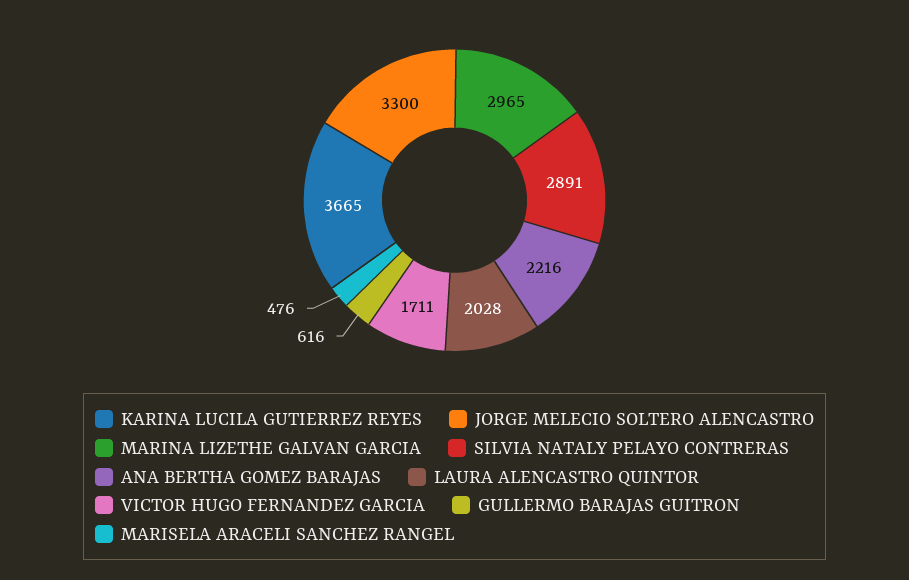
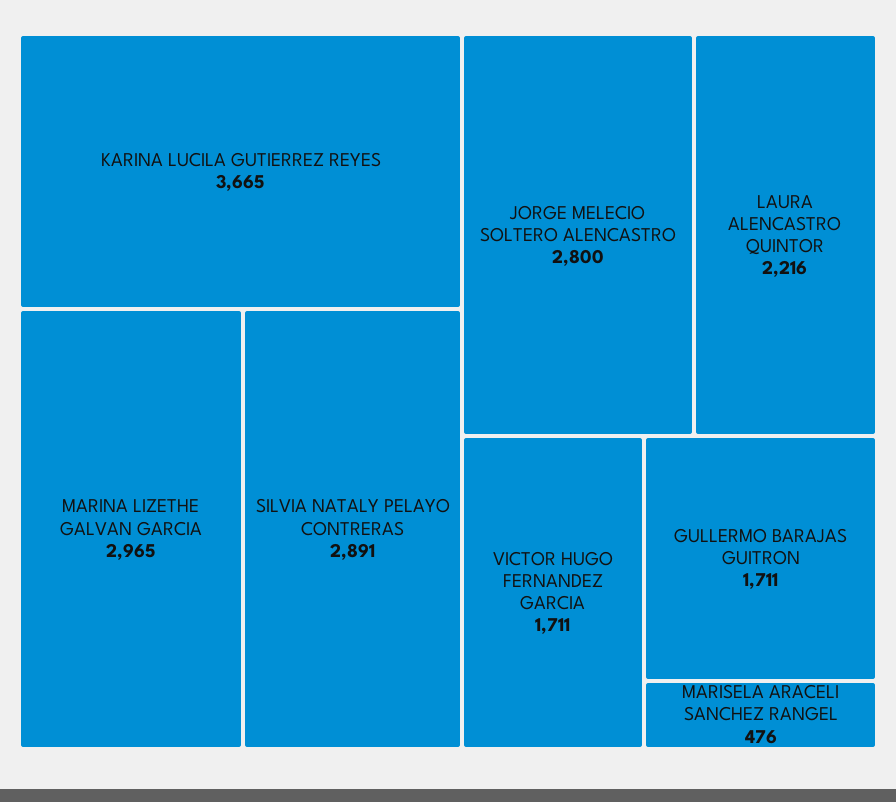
JORGE MELECIO SOLTERO ALENCASTRO: 3300 -> 2800
ANA BERTHA GOMEZ BARAJAS: 2216 -> none
LAURA ALENCASTRO QUINTOR: 2028 -> 2216
GULLERMO BARAJAS GUITRON: 616 -> 1711

